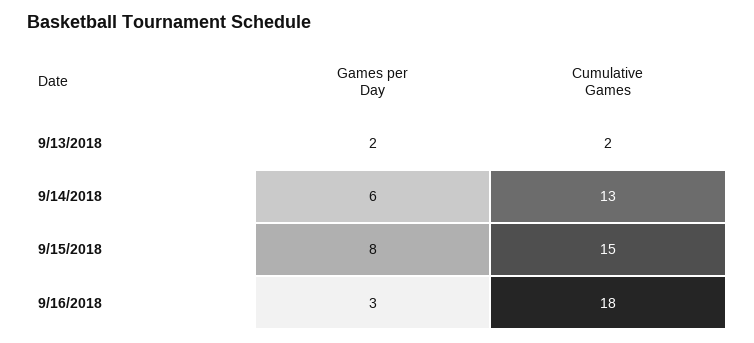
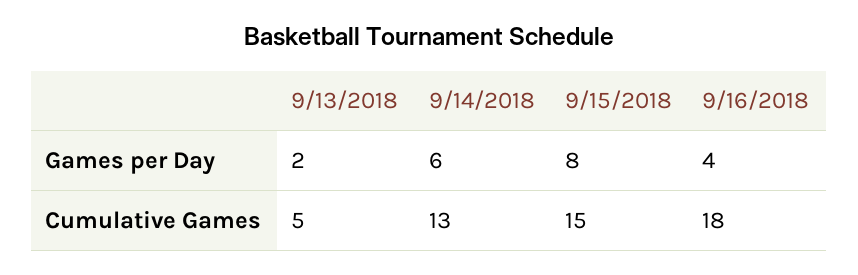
Cumulative Games, 9/13/2018: 2 -> 5
Games per Day, 9/16/2018: 3 -> 4

